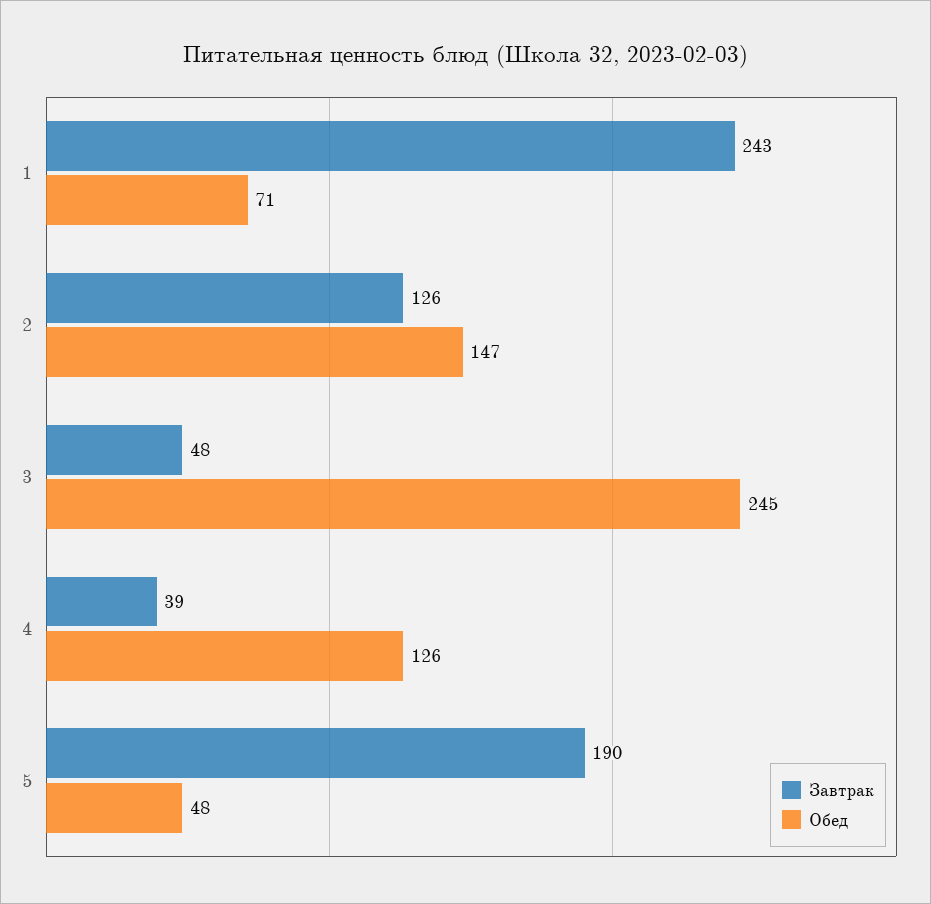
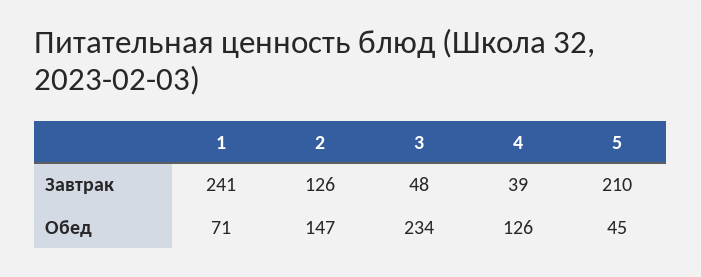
Завтрак, 1: 243 -> 241
Обед, 3: 245 -> 234
Завтрак, 5: 190 -> 210
Обед, 5: 48 -> 45

